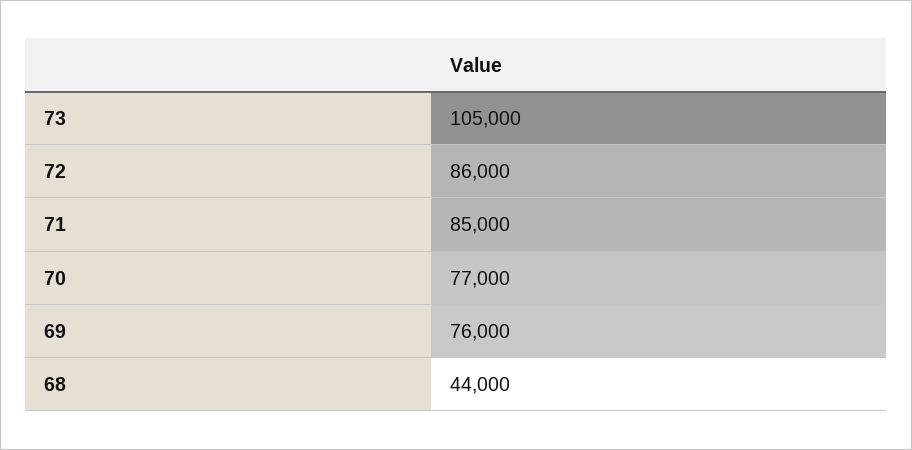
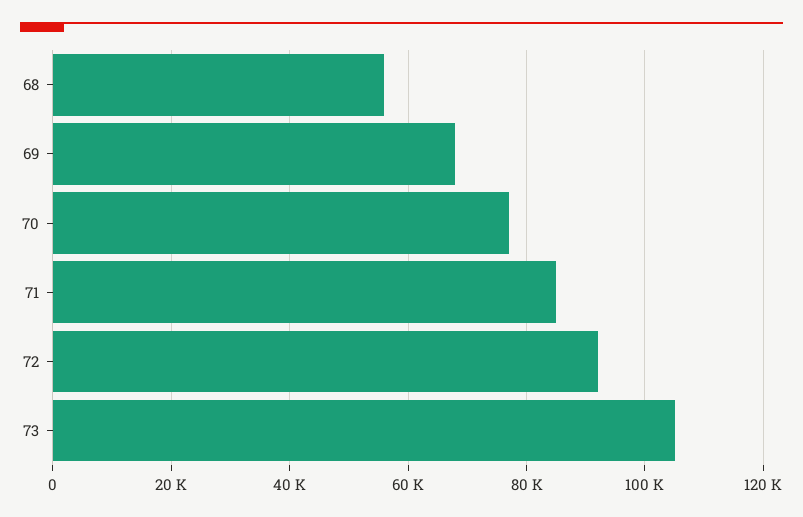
72: 86000 -> 92000
69: 76000 -> 68000
68: 44000 -> 56000

